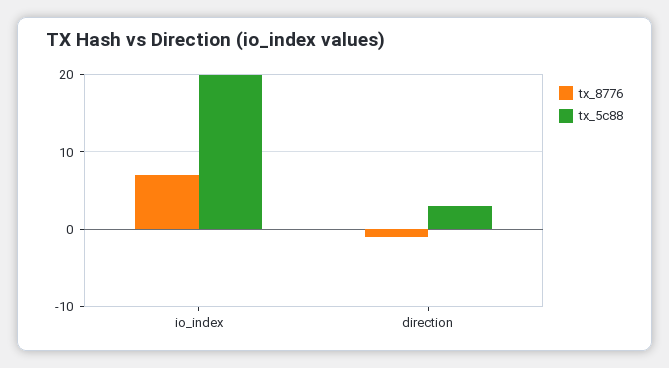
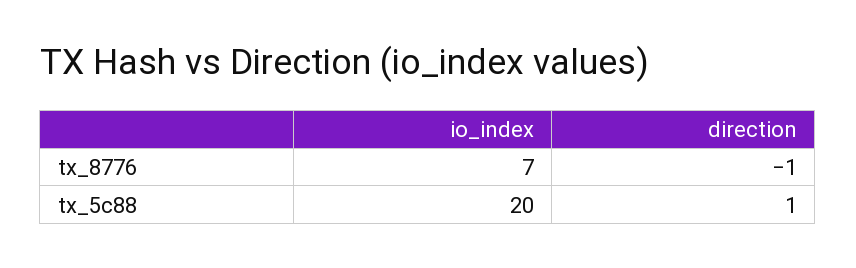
tx_5c88, direction: 3 -> 1

